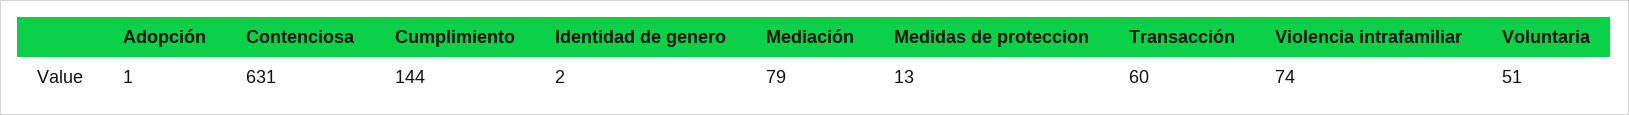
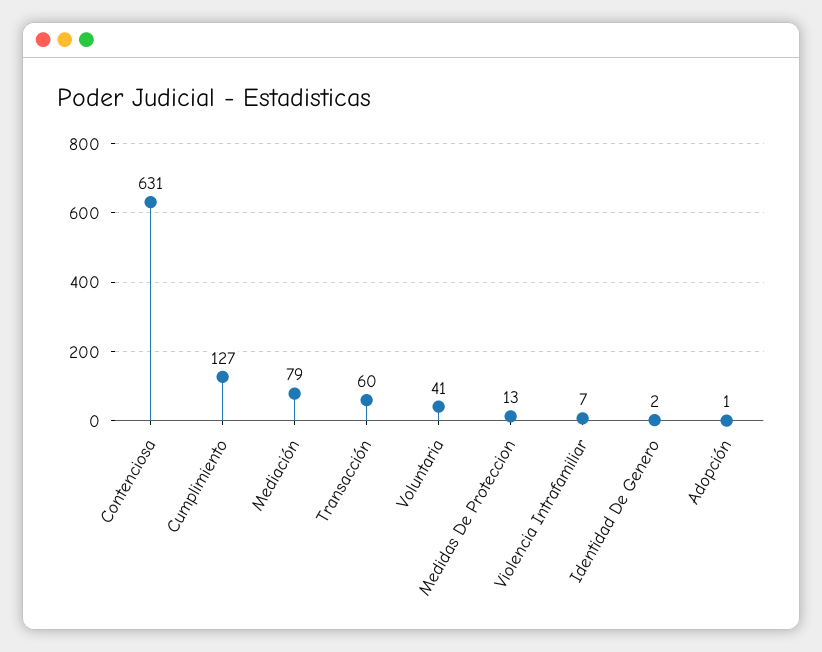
Cumplimiento: 144 -> 127
Violencia intrafamiliar: 74 -> 7
Voluntaria: 51 -> 41

